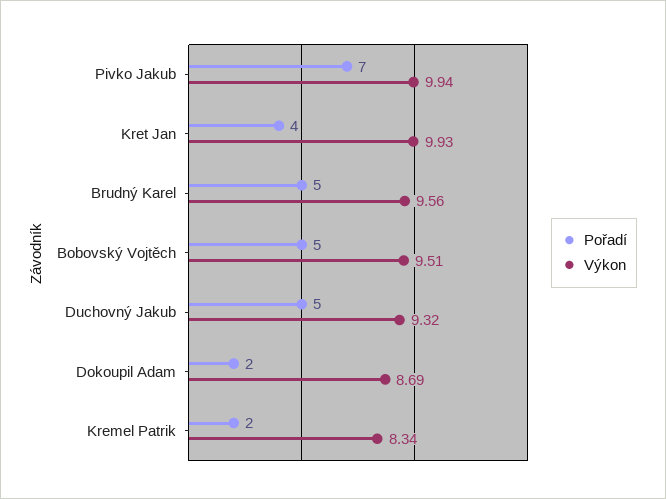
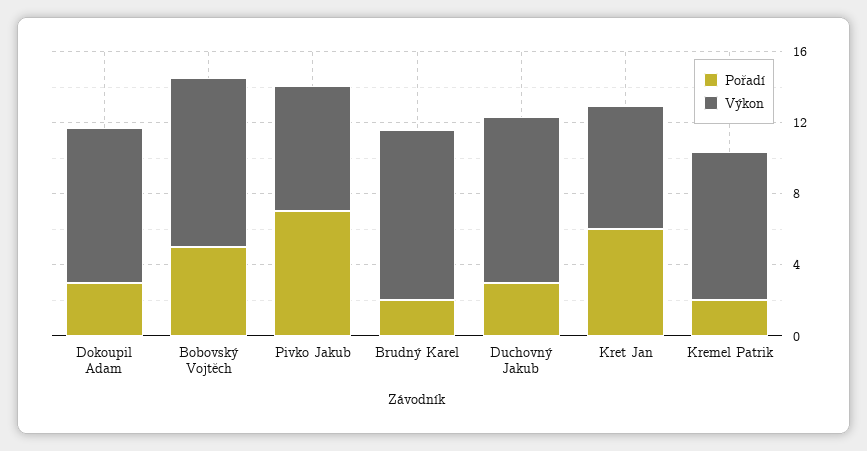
Výkon, Pivko Jakub: 9.94 -> 7
Pořadí, Kret Jan: 4 -> 6
Výkon, Kret Jan: 9.93 -> 7
Pořadí, Brudný Karel: 5 -> 2
Pořadí, Duchovný Jakub: 5 -> 3
Pořadí, Dokoupil Adam: 2 -> 3

